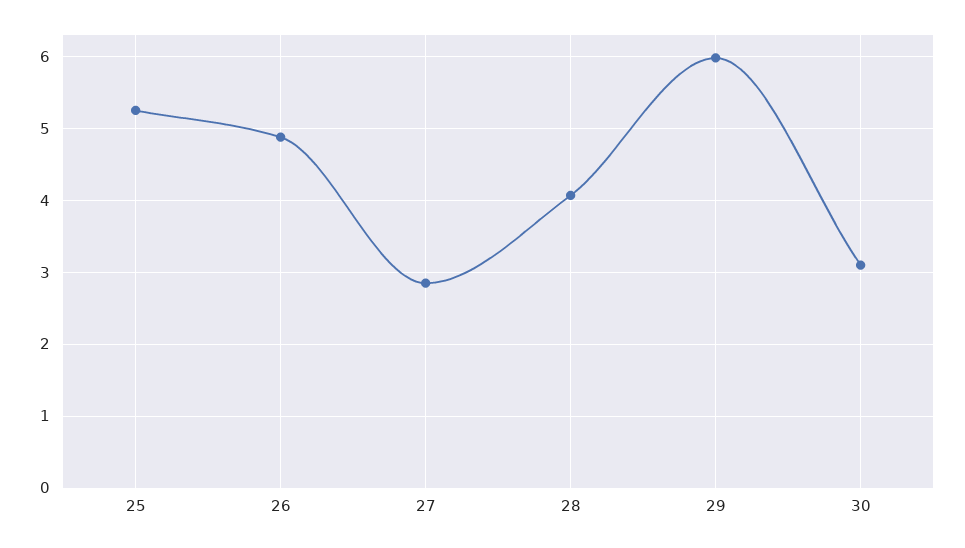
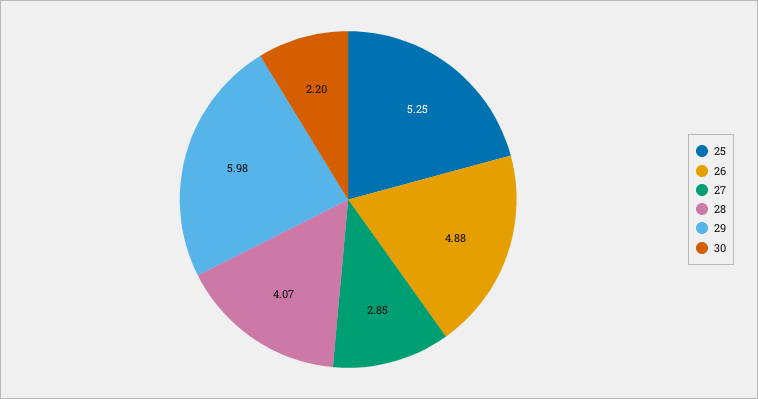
30: 3.1 -> 2.2

